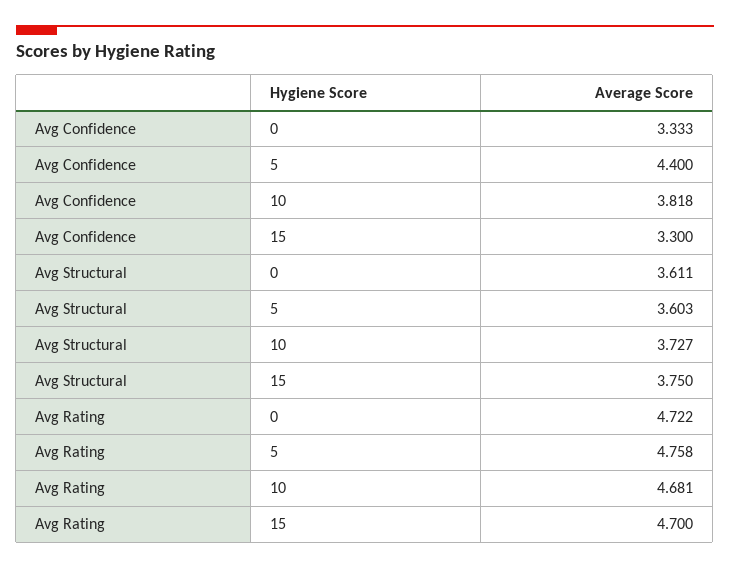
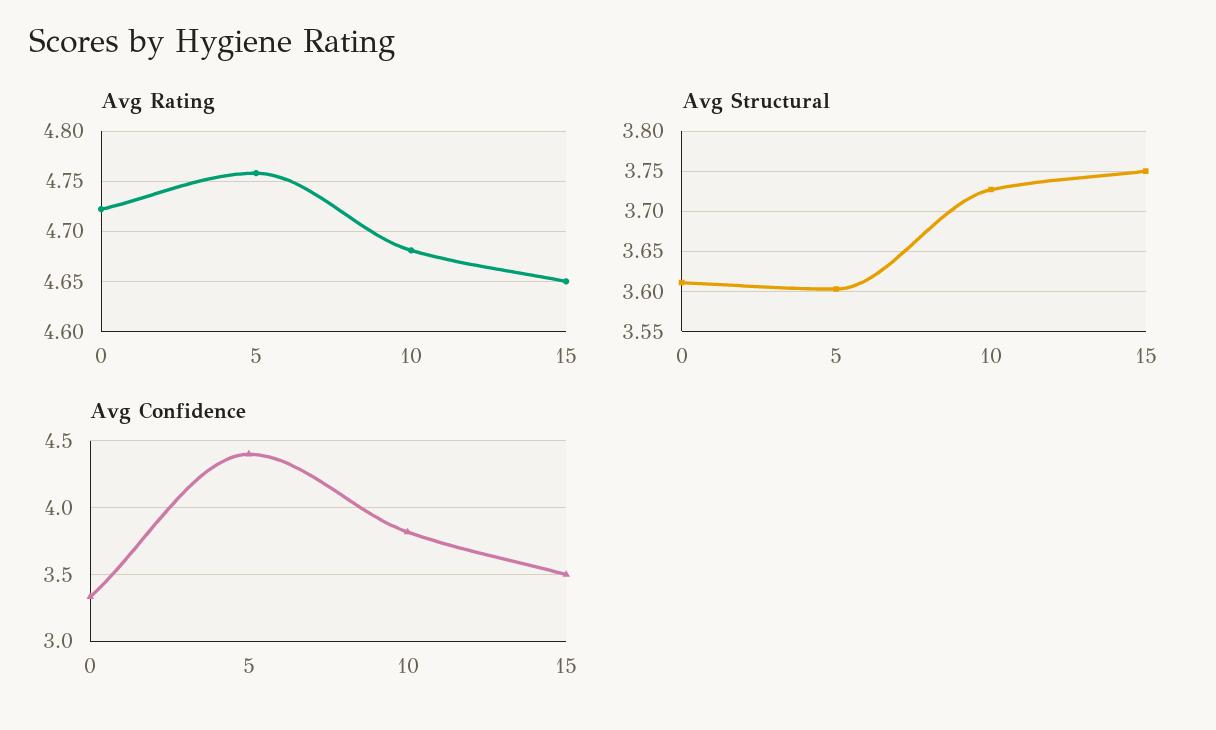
Avg Confidence, 15: 3.3 -> 3.5
Avg Rating, 15: 4.7 -> 4.65

